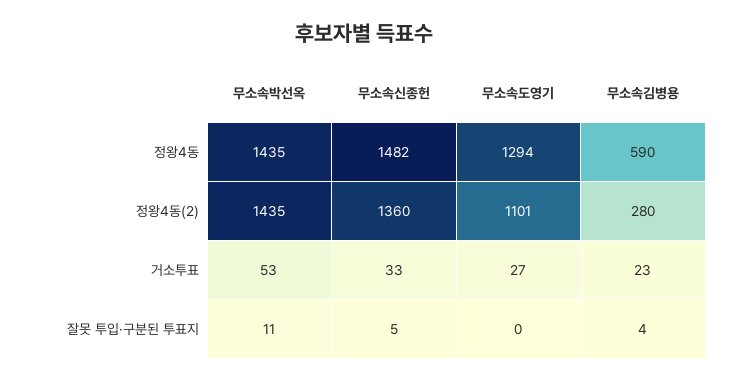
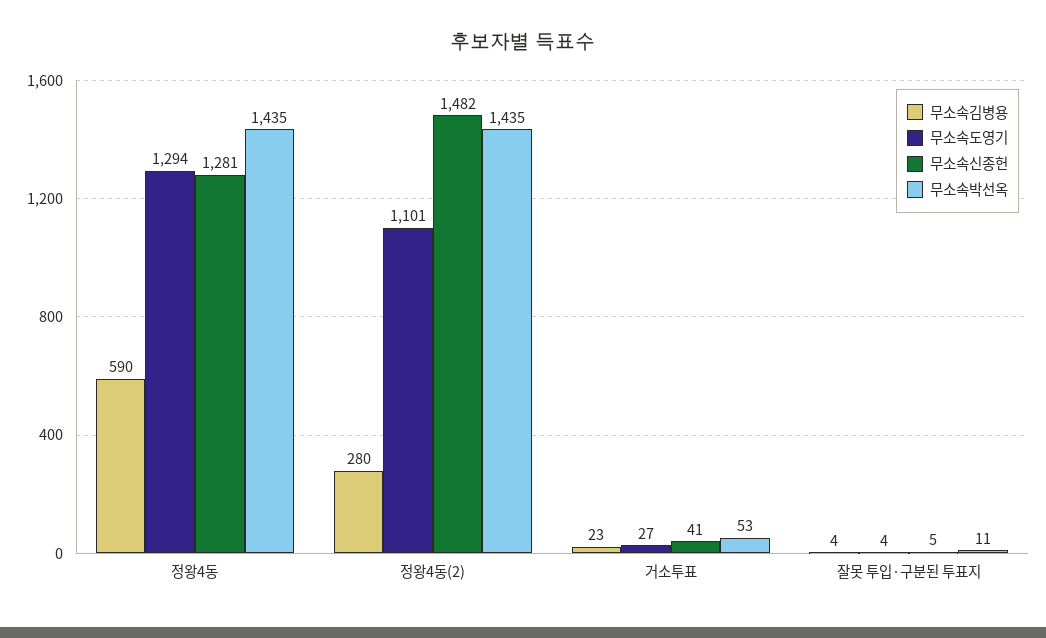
무소속신종헌, 정왕4동: 1482 -> 1281
무소속신종헌, 정왕4동(2): 1360 -> 1482
무소속신종헌, 거소투표: 33 -> 41
무소속도영기, 잘못 투입·구분된 투표지: 0 -> 4

